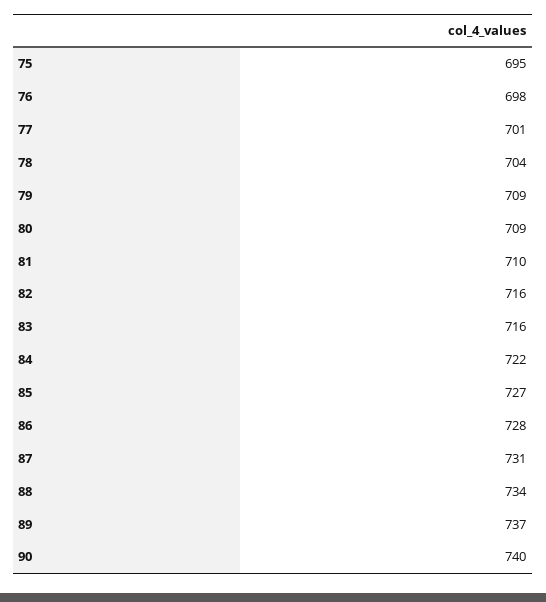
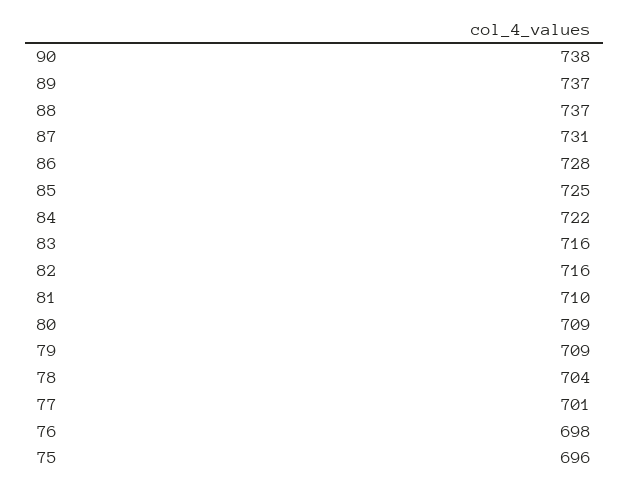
75: 695 -> 696
85: 727 -> 725
88: 734 -> 737
90: 740 -> 738

